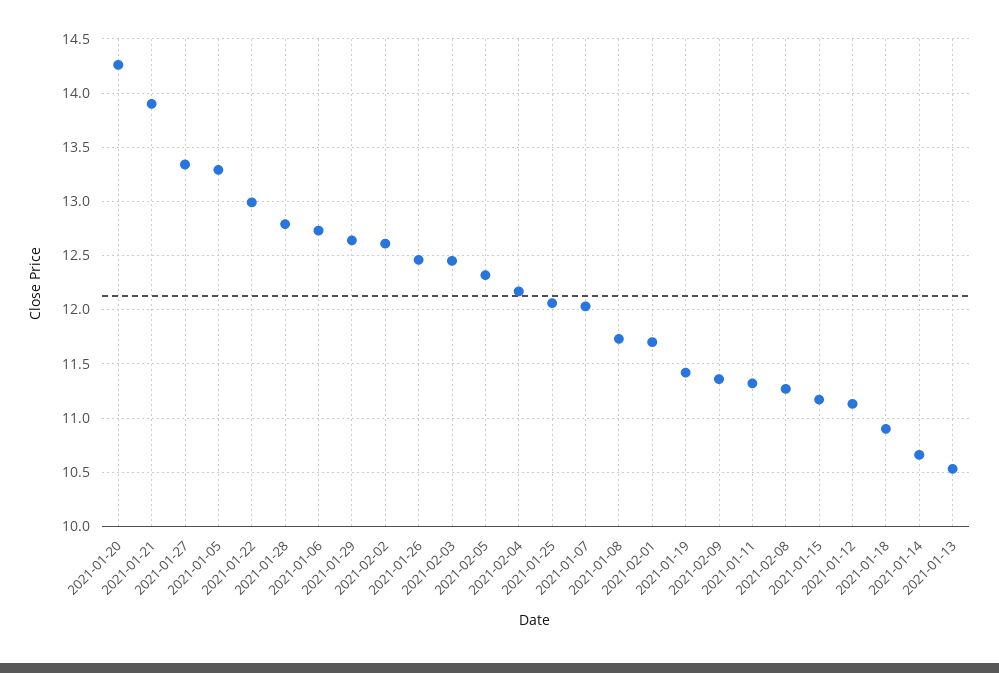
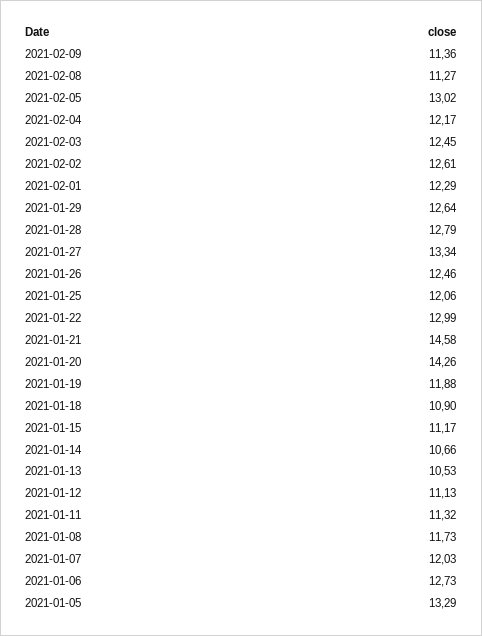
2021-01-21: 13.9 -> 14.58
2021-02-05: 12.3 -> 13.02
2021-02-01: 11.7 -> 12.29
2021-01-19: 11.4 -> 11.88

